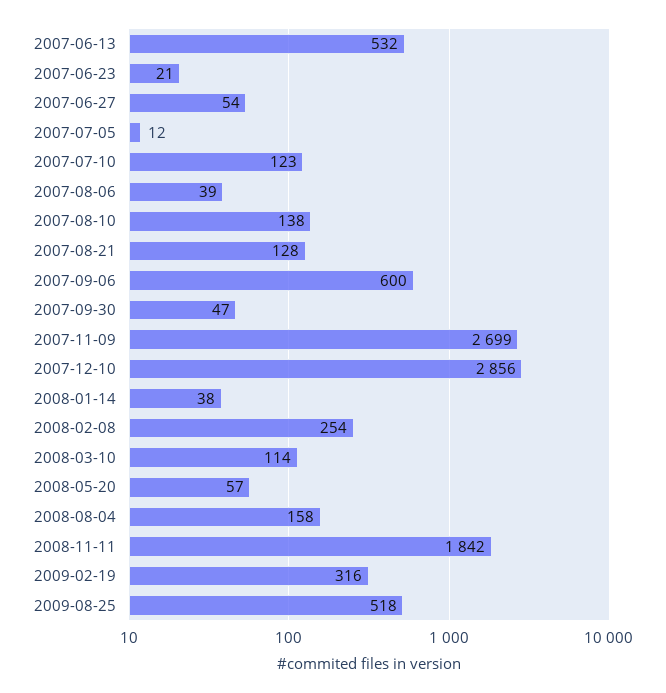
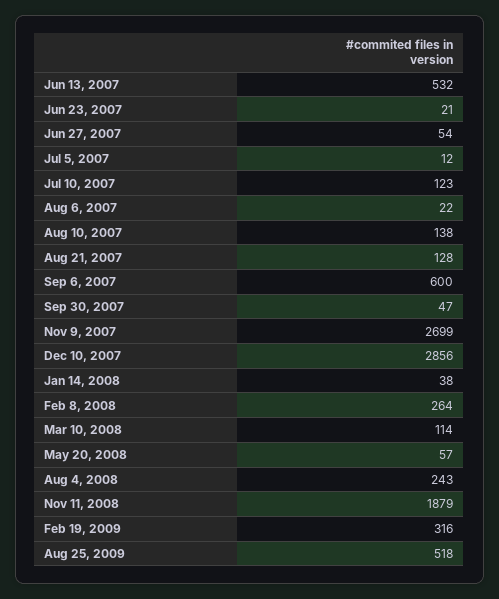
2007-08-06: 39 -> 22
2008-02-08: 254 -> 264
2008-08-04: 158 -> 243
2008-11-11: 1842 -> 1879

